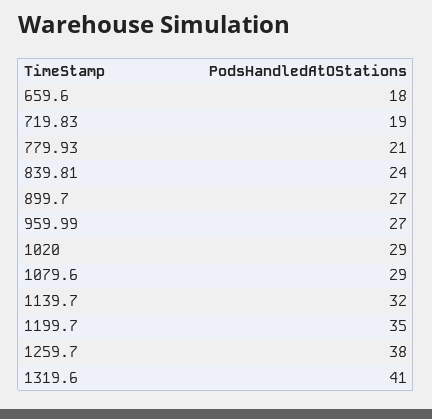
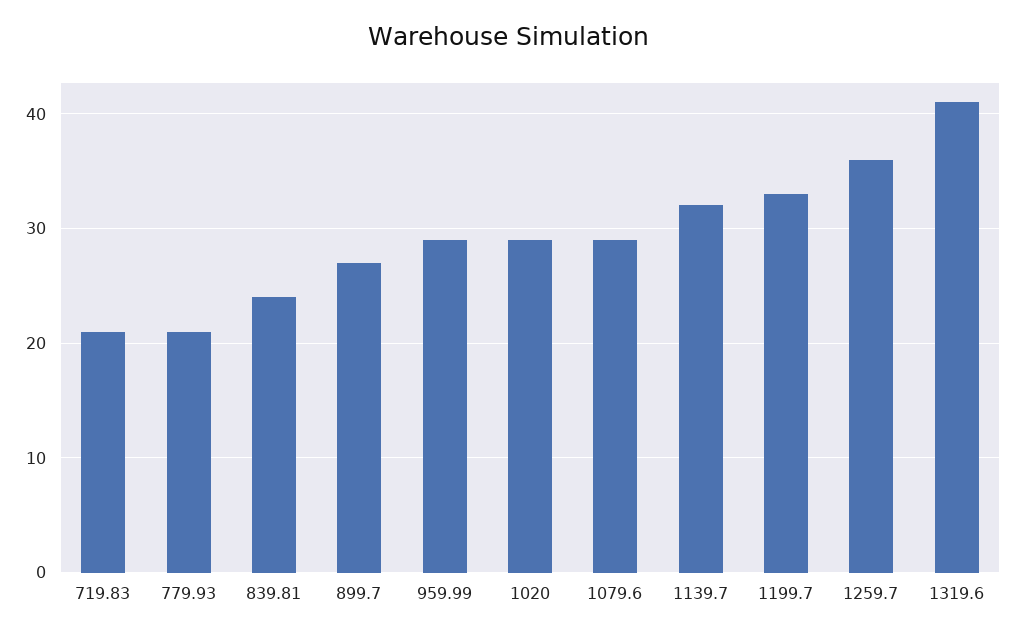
659.6: 18 -> none
719.83: 19 -> 21
959.99: 27 -> 29
1199.7: 35 -> 33
1259.7: 38 -> 36

